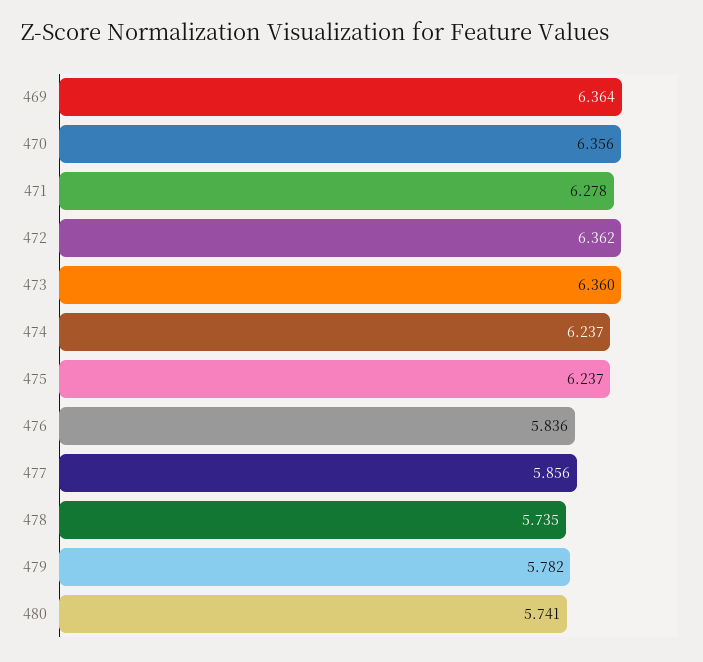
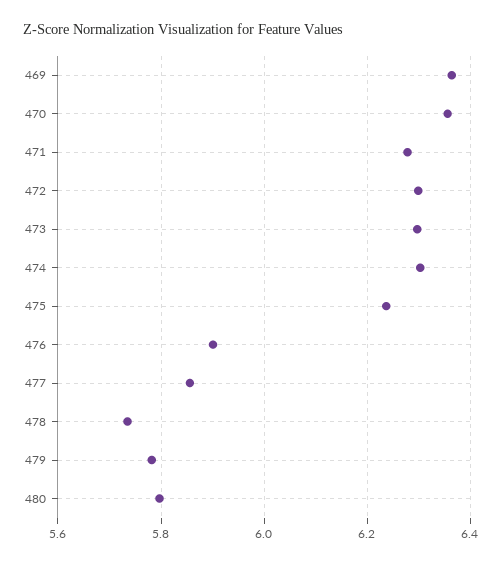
472: 6.362 -> 6.3
473: 6.36 -> 6.3
474: 6.237 -> 6.3
476: 5.836 -> 5.9
480: 5.741 -> 5.8

